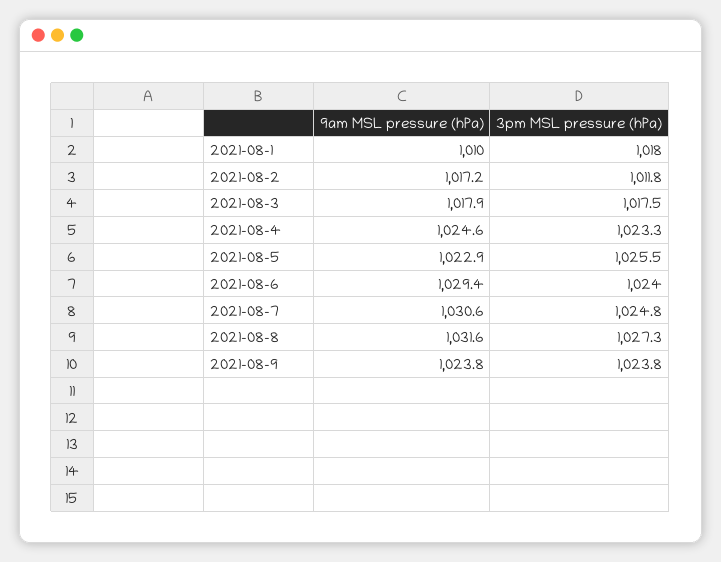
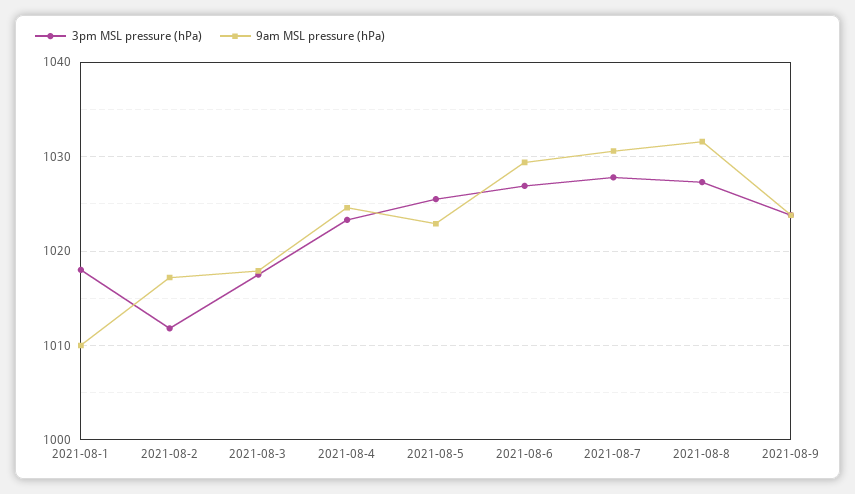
3pm MSL pressure (hPa), 2021-08-6: 1024 -> 1027
3pm MSL pressure (hPa), 2021-08-7: 1024.8 -> 1028

